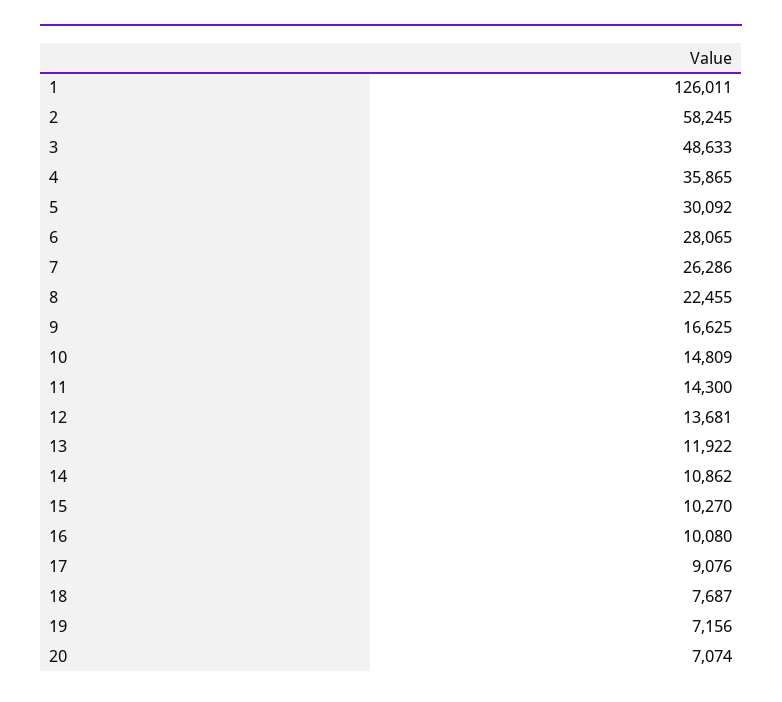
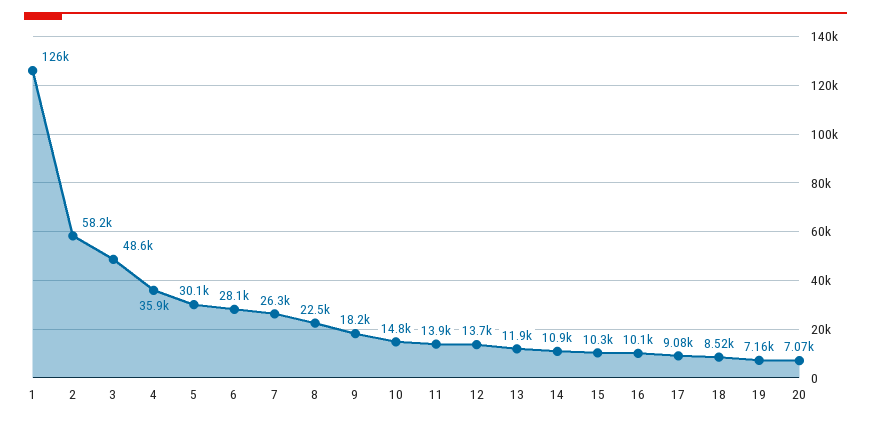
9: 16625 -> 18200
11: 14300 -> 13900
18: 7687 -> 8520

